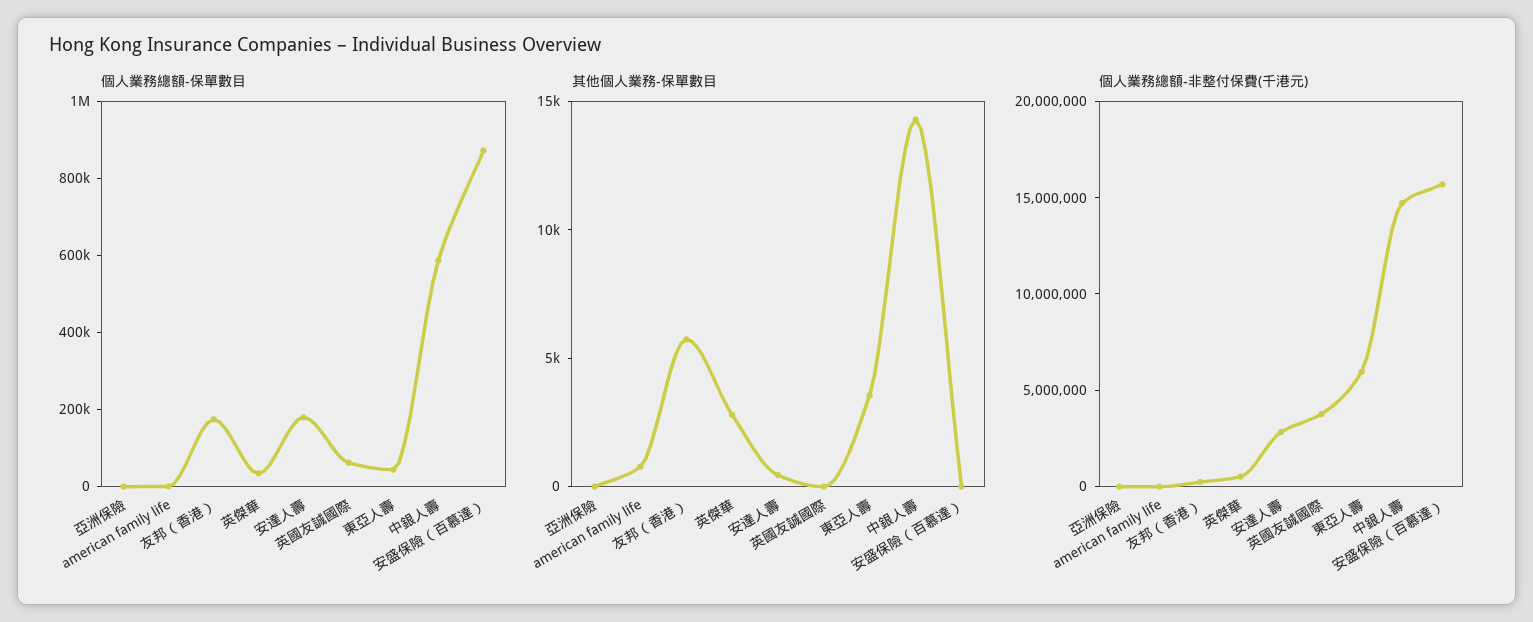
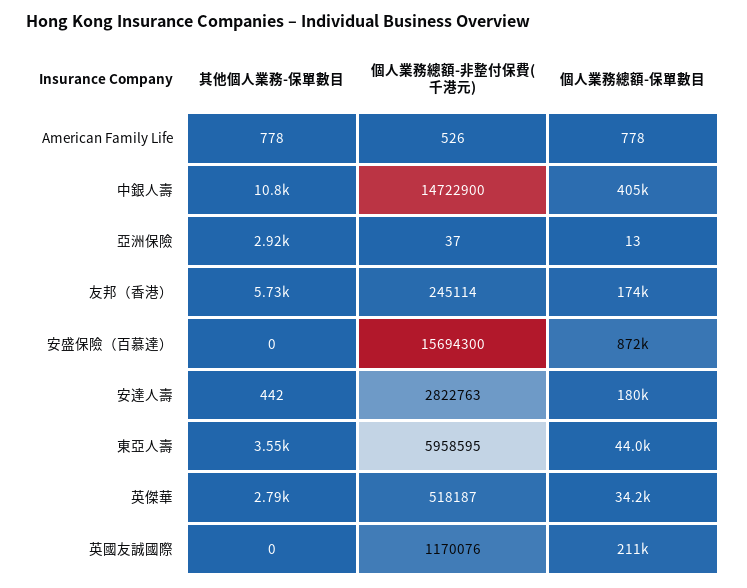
個人業務總額-保單數目, 英國友誠國際: 50000 -> 211000
個人業務總額-保單數目, 中銀人壽: 600000 -> 405000
其他個人業務-保單數目, 亞洲保險: 0 -> 2920
其他個人業務-保單數目, 中銀人壽: 14000 -> 10800
個人業務總額-非整付保費(千港元), 英國友誠國際: 4000000 -> 1170076

